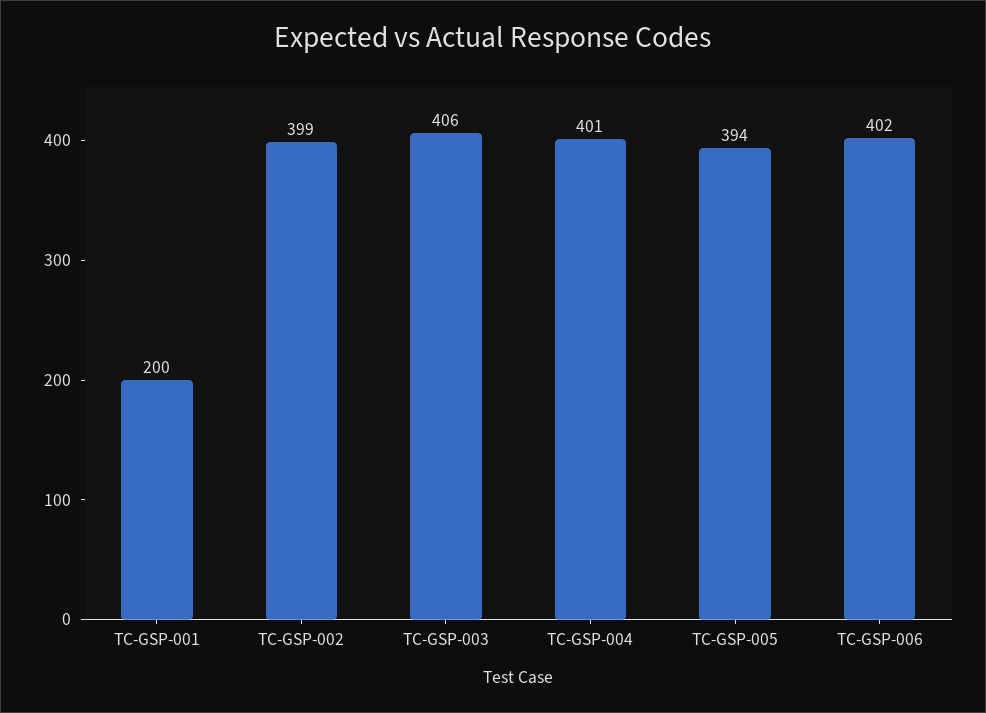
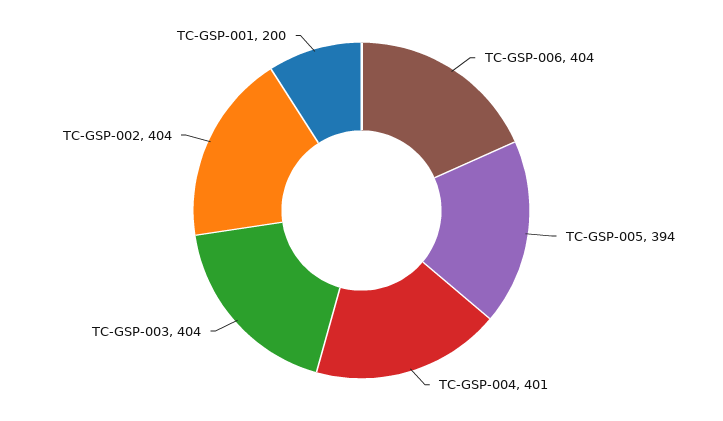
TC-GSP-002: 399 -> 404
TC-GSP-003: 406 -> 404
TC-GSP-006: 402 -> 404

